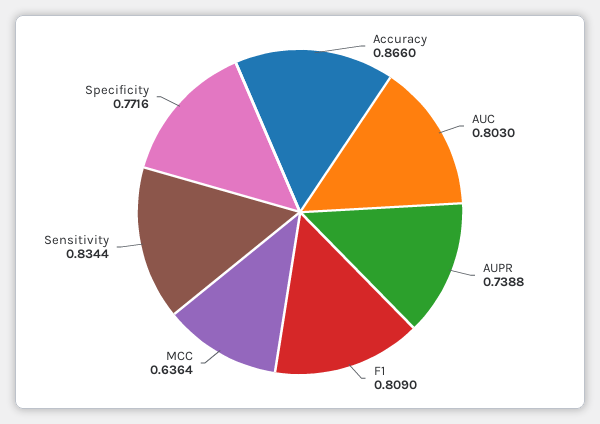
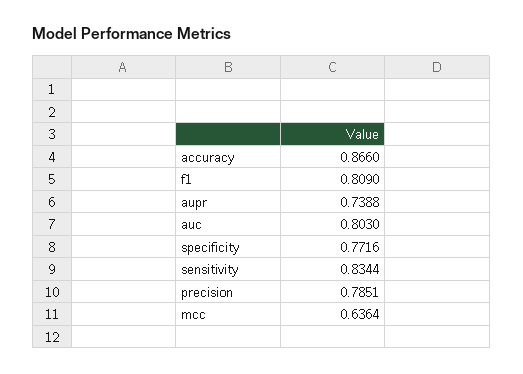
precision: none -> 0.7851

